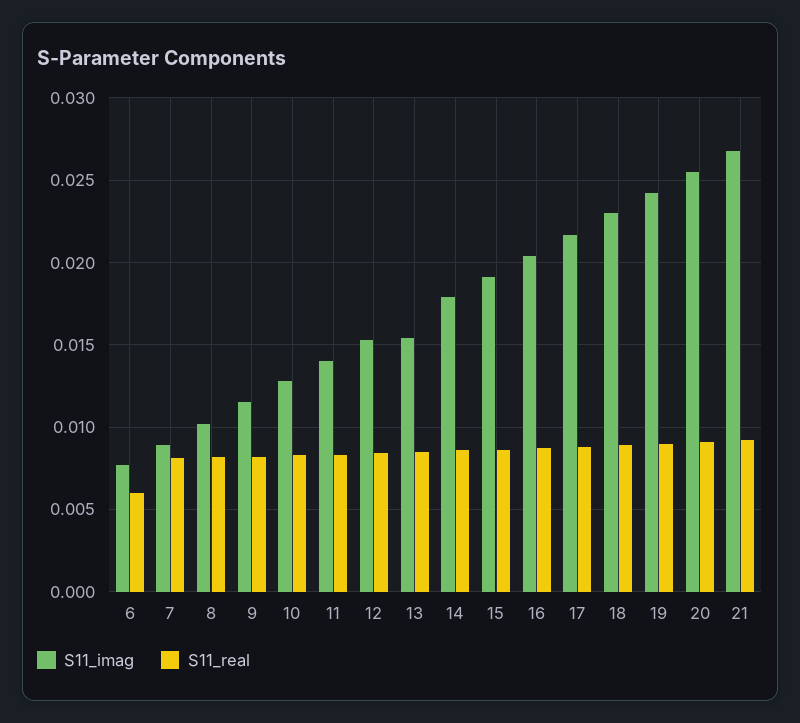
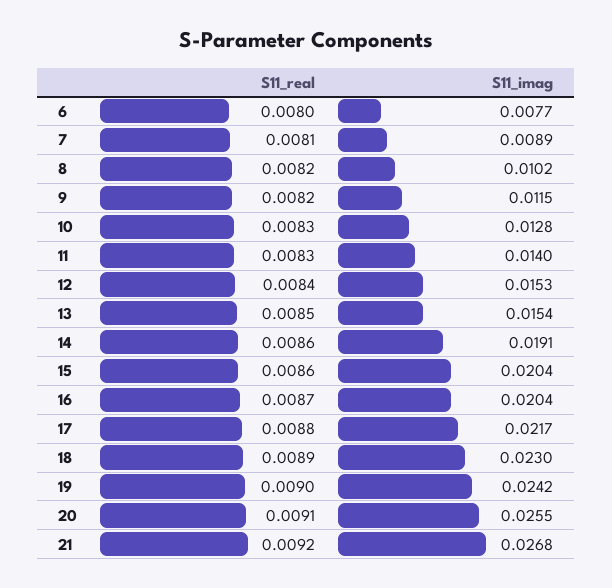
S11_real, 6: 0.006 -> 0.008
S11_imag, 14: 0.018 -> 0.0191
S11_imag, 15: 0.019 -> 0.0204

